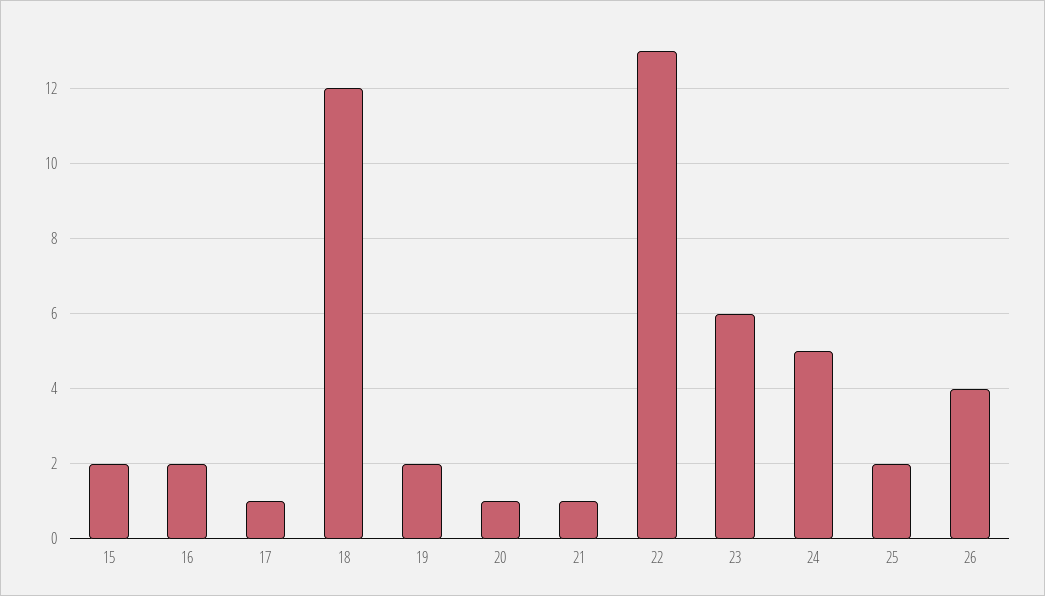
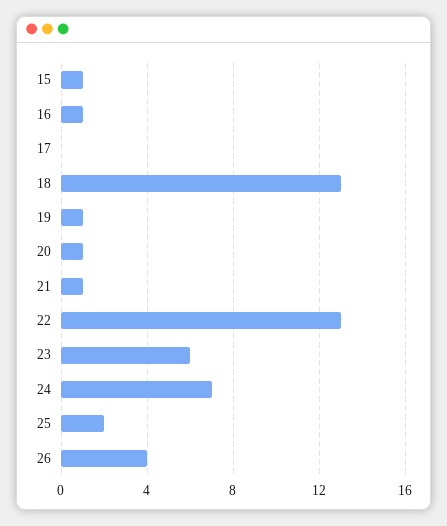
15: 2 -> 1
16: 2 -> 1
17: 1 -> 0
18: 12 -> 13
19: 2 -> 1
24: 5 -> 7

